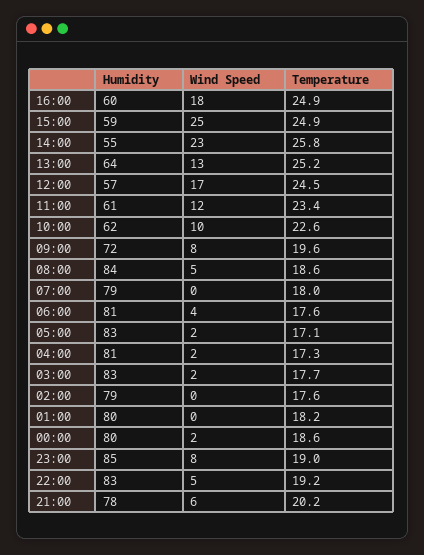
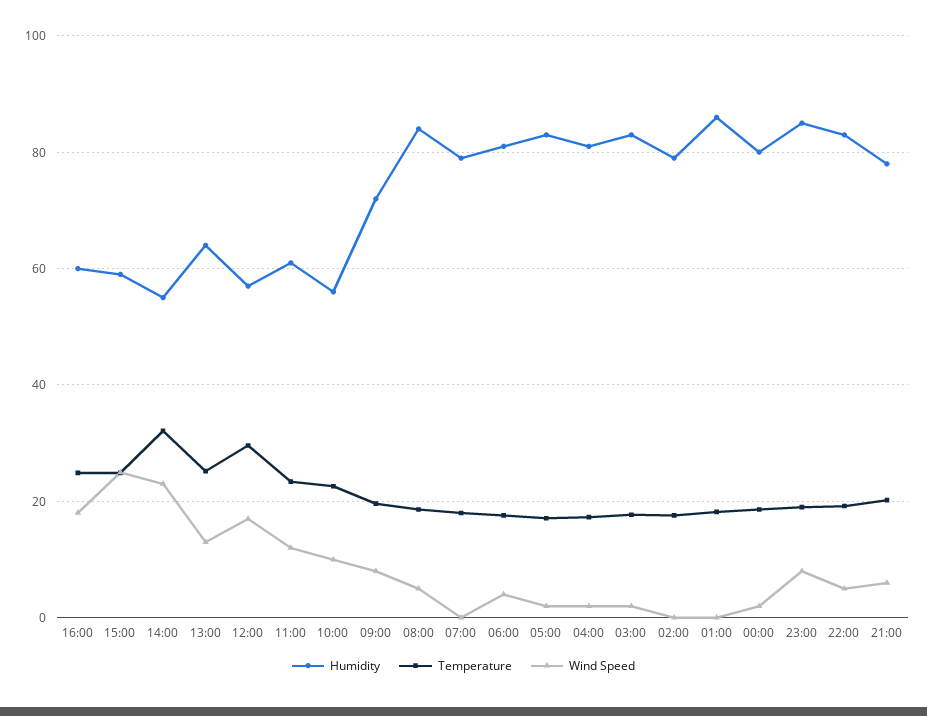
Temperature, 14:00: 25.8 -> 32
Temperature, 12:00: 24.5 -> 30
Humidity, 10:00: 62 -> 56
Humidity, 01:00: 80 -> 86

